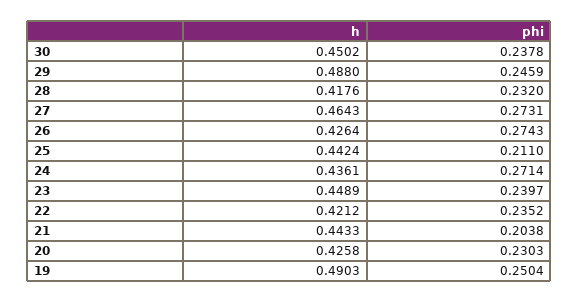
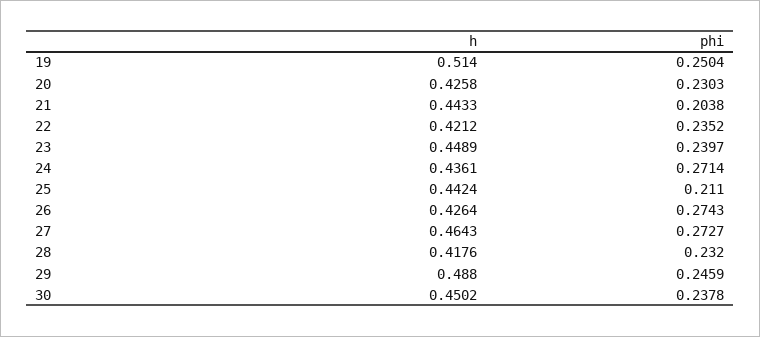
phi, 27: 0.2731 -> 0.2727
h, 19: 0.4903 -> 0.514

